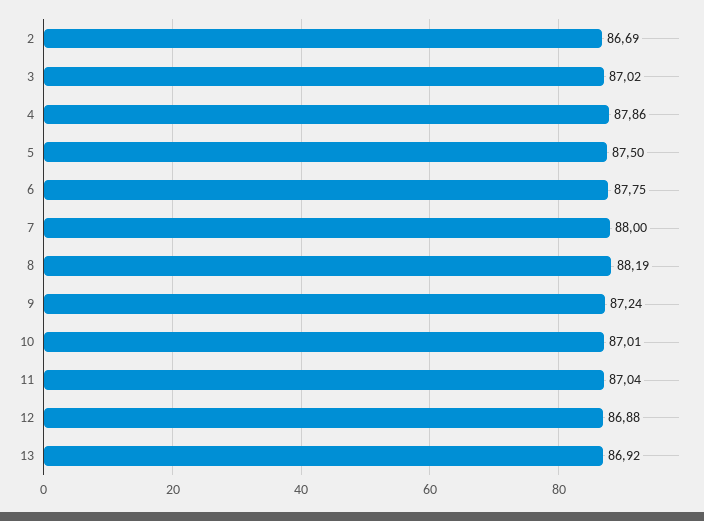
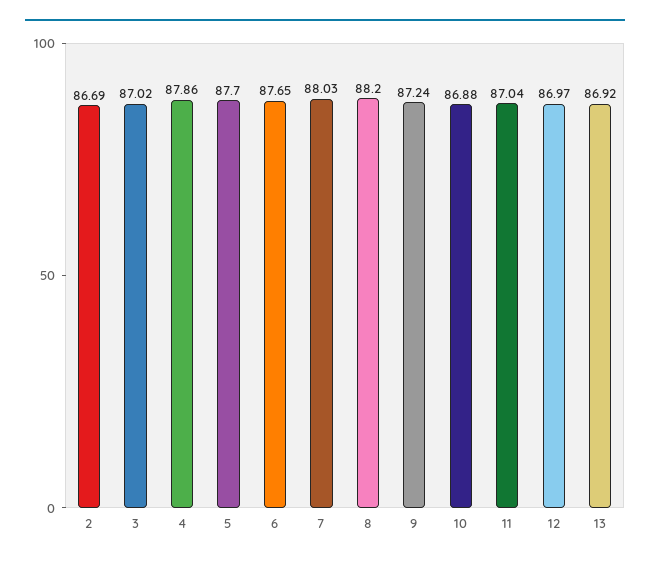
5: 87.5 -> 87.7
6: 87.75 -> 87.65
7: 88 -> 88.03
8: 88.19 -> 88.2
10: 87.01 -> 86.88
12: 86.88 -> 86.97

